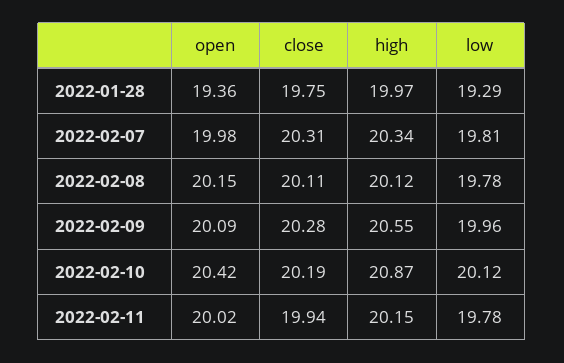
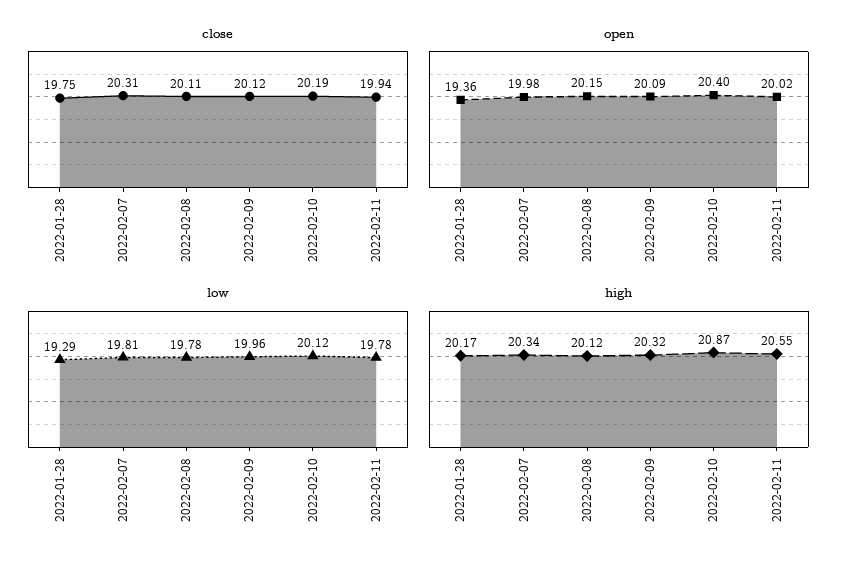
high, 2022-01-28: 19.97 -> 20.17
close, 2022-02-09: 20.28 -> 20.12
high, 2022-02-09: 20.55 -> 20.32
open, 2022-02-10: 20.42 -> 20.4
high, 2022-02-11: 20.15 -> 20.55

